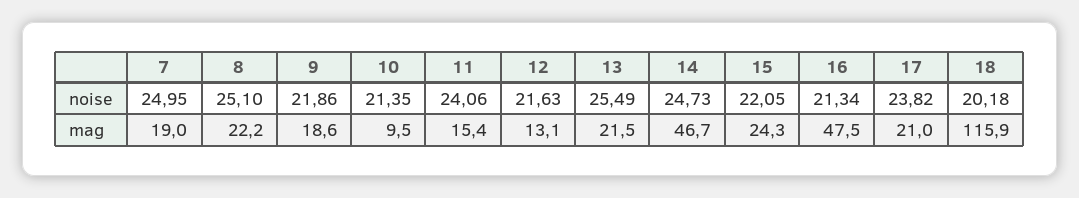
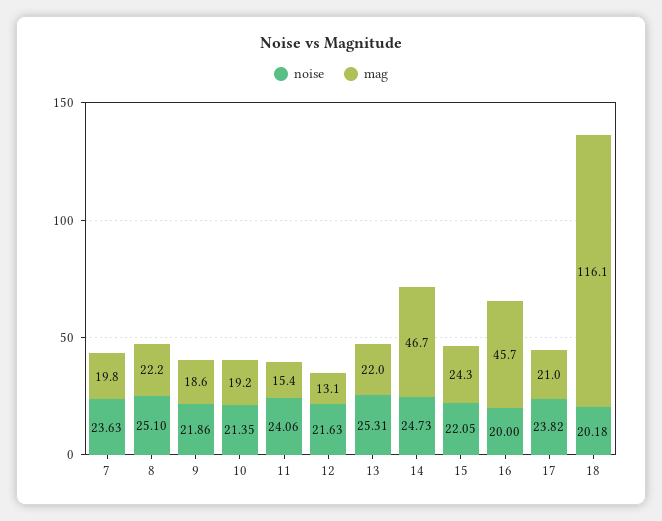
noise, 7: 24.95 -> 23.63
noise, 13: 25.49 -> 25.31
noise, 16: 21.34 -> 20
mag, 7: 19 -> 19.8
mag, 10: 9.5 -> 19.2
mag, 13: 21.5 -> 22
mag, 16: 47.5 -> 45.7
mag, 18: 115.9 -> 116.1

